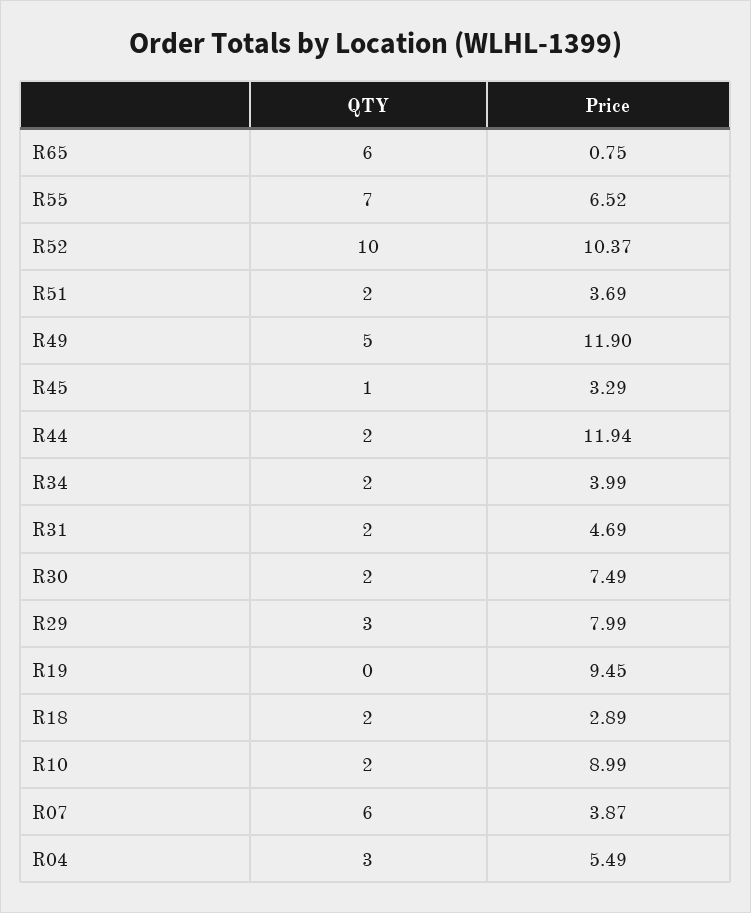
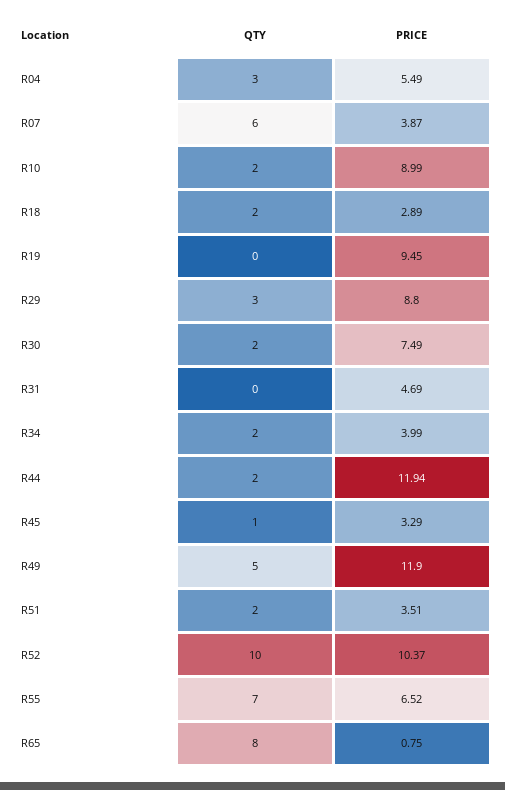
QTY, R65: 6 -> 8
Price, R51: 3.69 -> 3.51
QTY, R31: 2 -> 0
Price, R29: 7.99 -> 8.8

